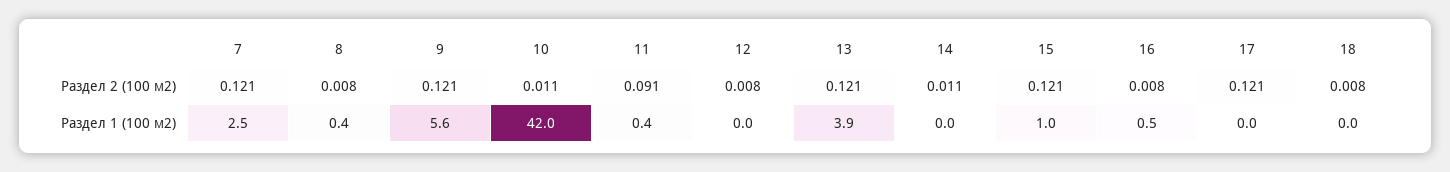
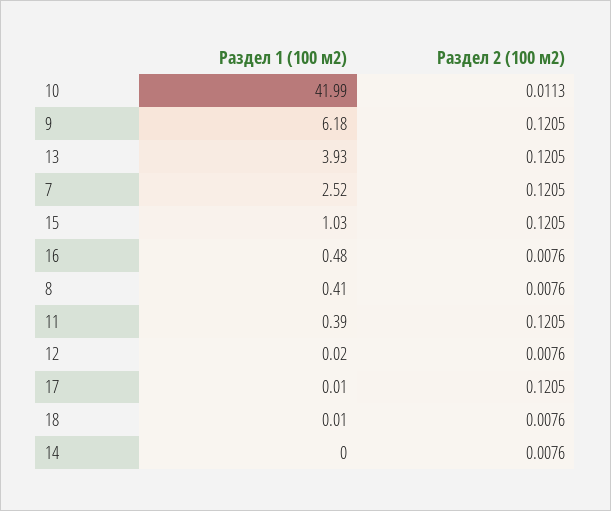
11, Раздел 2 (100 м2): 0.091 -> 0.1205
14, Раздел 2 (100 м2): 0.011 -> 0.0076
9, Раздел 1 (100 м2): 5.6 -> 6.18

